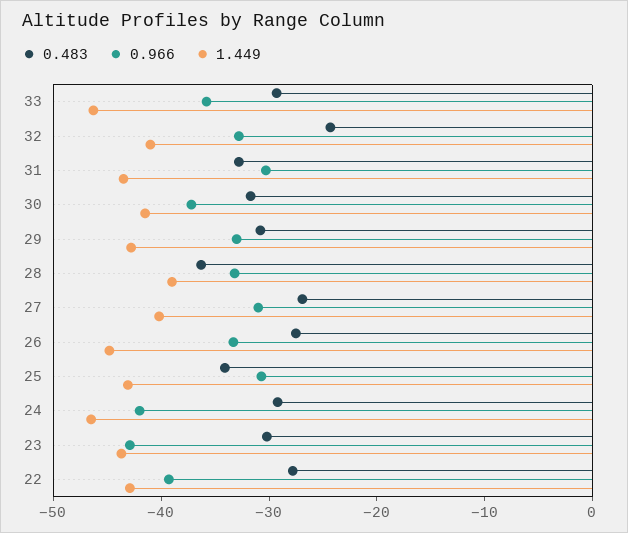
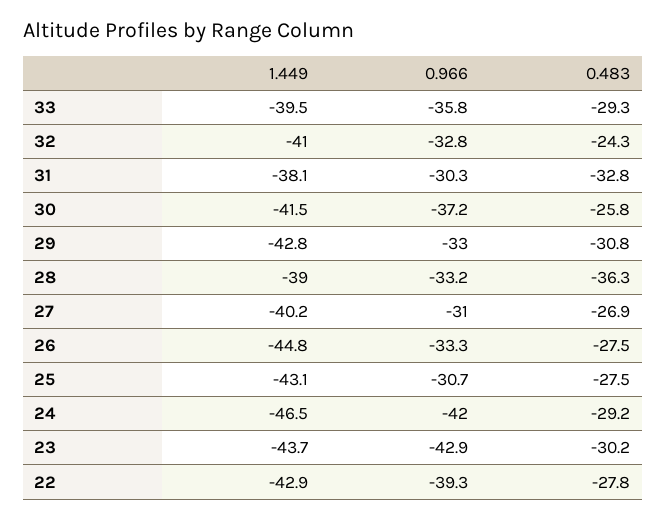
1.449, 33: -46 -> -39.5
1.449, 31: -44 -> -38.1
0.483, 30: -32 -> -25.8
0.483, 25: -34 -> -27.5

